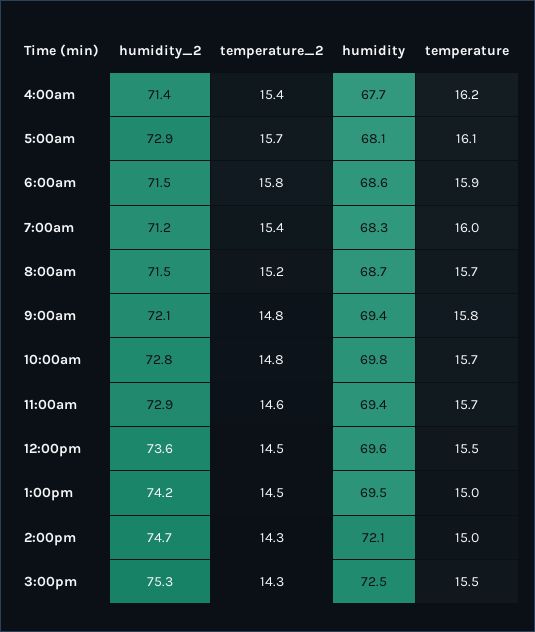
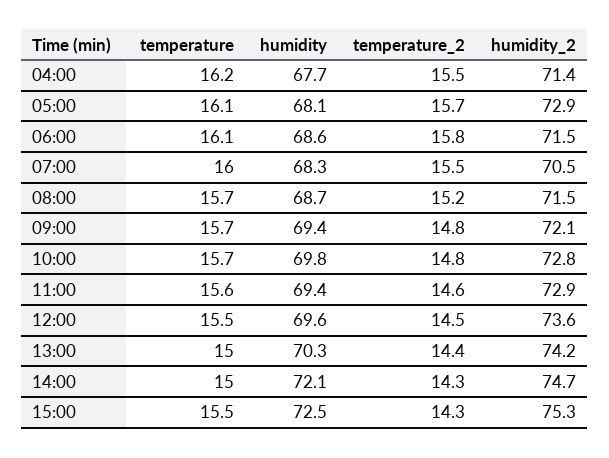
temperature_2, 4:00am: 15.4 -> 15.5
temperature, 6:00am: 15.9 -> 16.1
humidity_2, 7:00am: 71.2 -> 70.5
temperature_2, 7:00am: 15.4 -> 15.5
temperature, 9:00am: 15.8 -> 15.7
temperature, 11:00am: 15.7 -> 15.6
temperature_2, 1:00pm: 14.5 -> 14.4
humidity, 1:00pm: 69.5 -> 70.3

